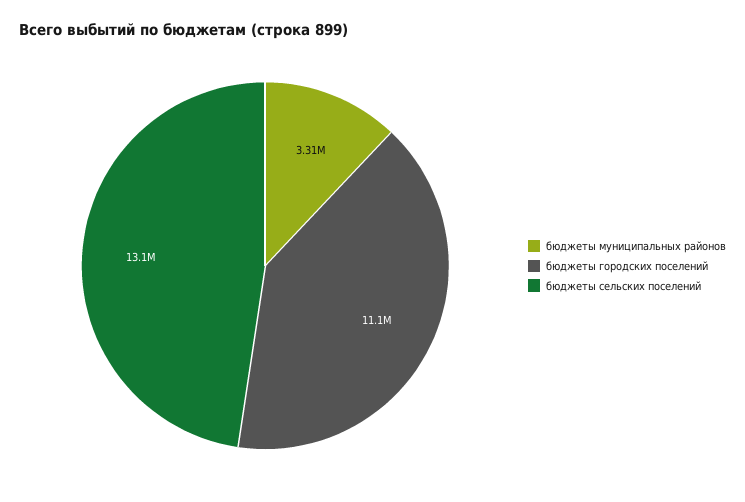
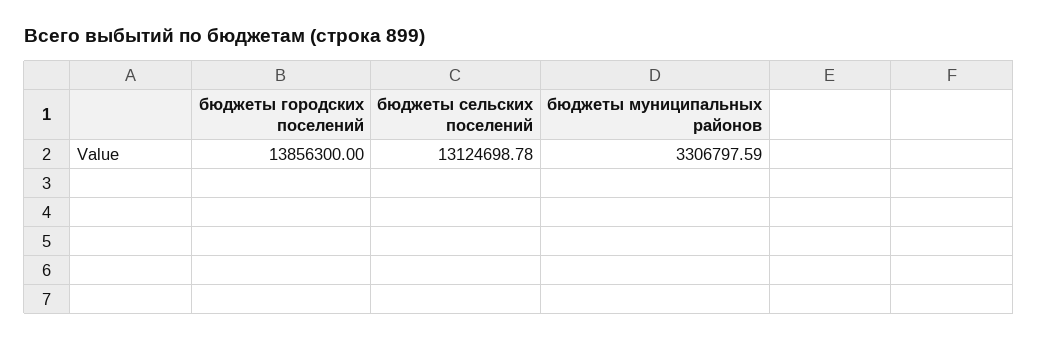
бюджеты городских поселений: 11100000 -> 13856300

